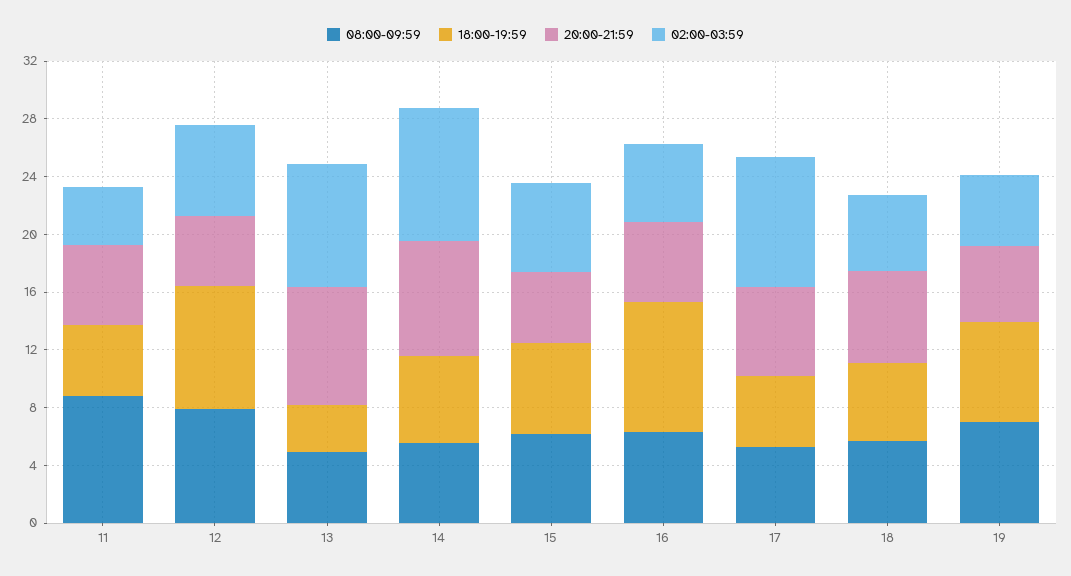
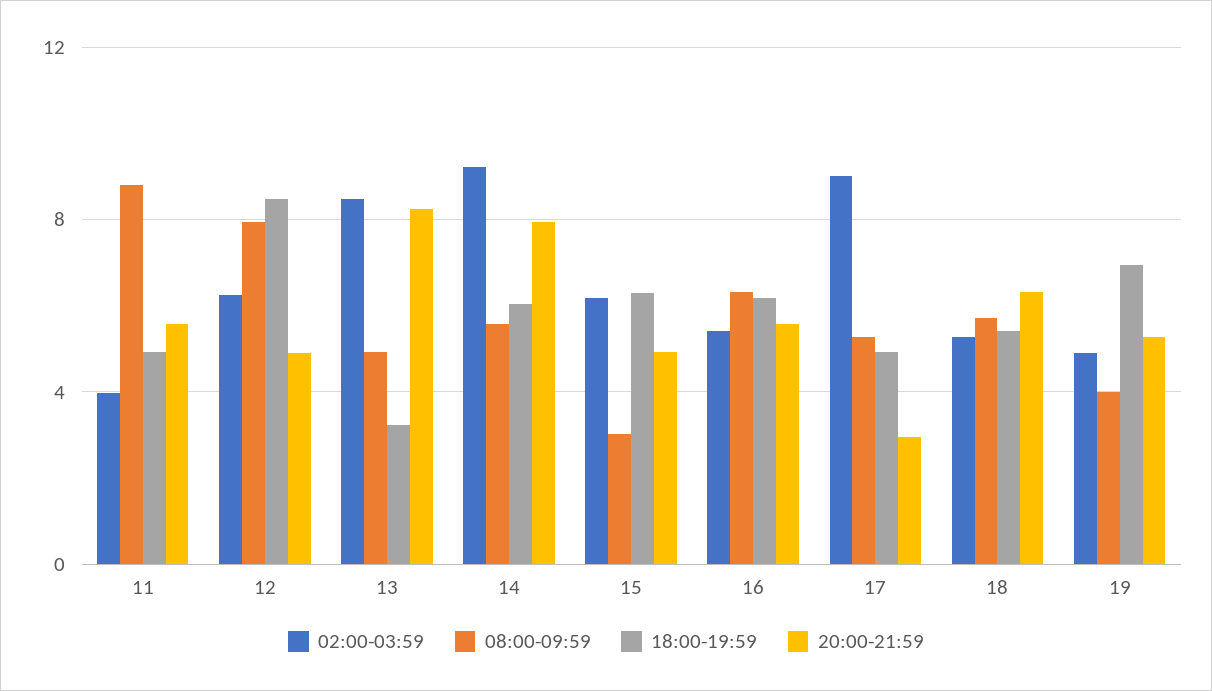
08:00-09:59, 15: 6 -> 3
18:00-19:59, 16: 9 -> 6
20:00-21:59, 17: 6 -> 3
08:00-09:59, 19: 7 -> 4

